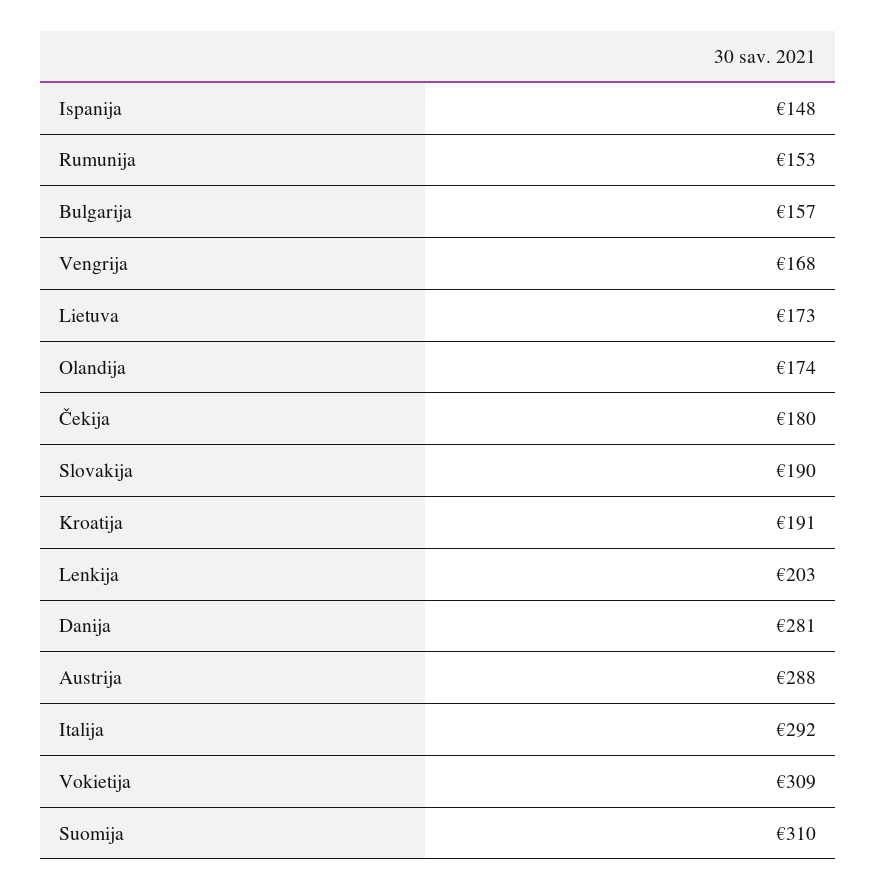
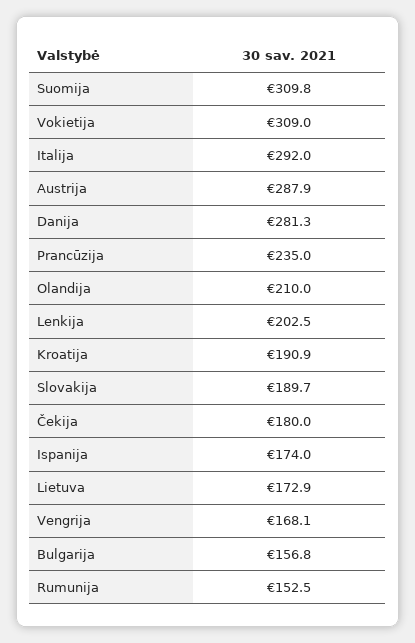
Ispanija: 148 -> 174
Olandija: 174 -> 210
Prancūzija: none -> 235

